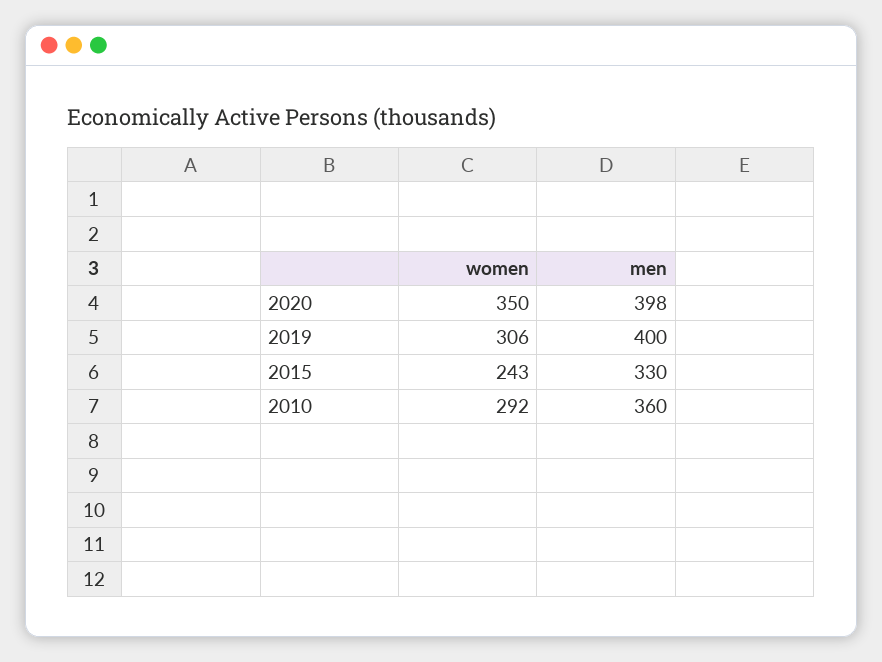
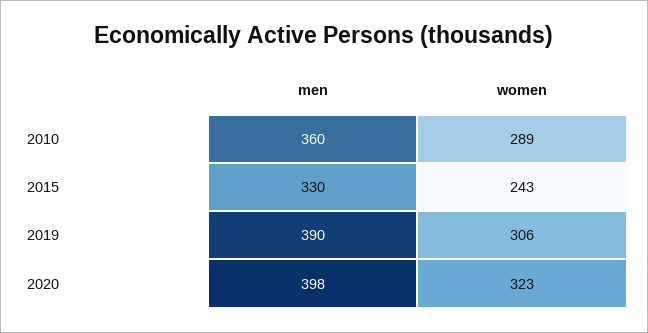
women, 2020: 350 -> 323
men, 2019: 400 -> 390
women, 2010: 292 -> 289

